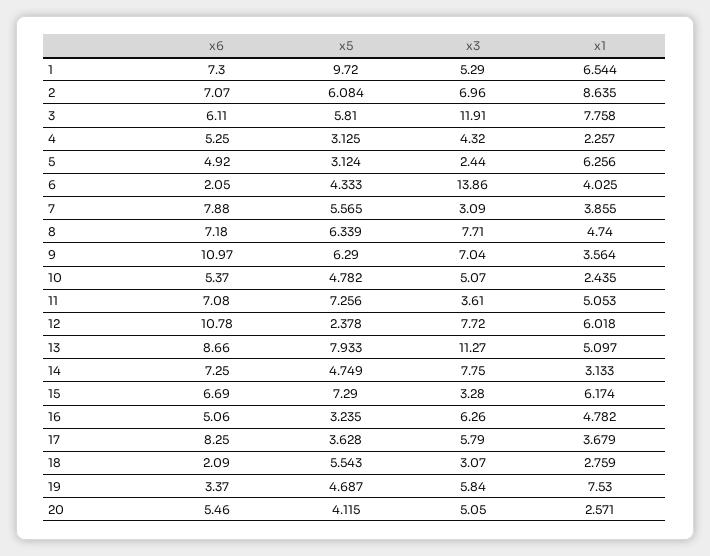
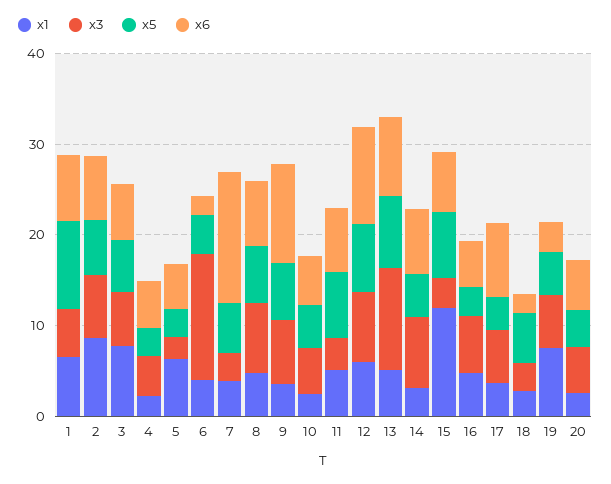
x3, 3: 11.91 -> 6
x6, 7: 7.88 -> 14
x5, 12: 2.378 -> 8
x1, 15: 6.174 -> 12

